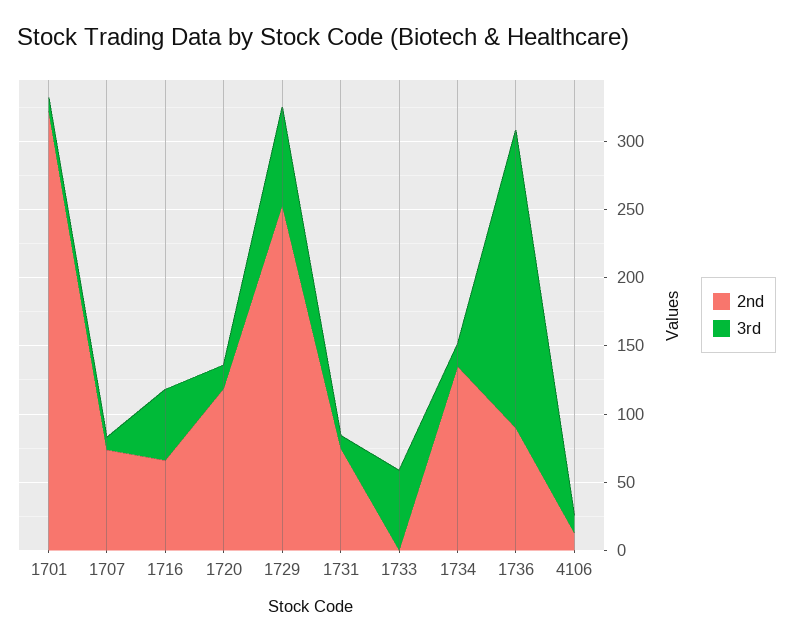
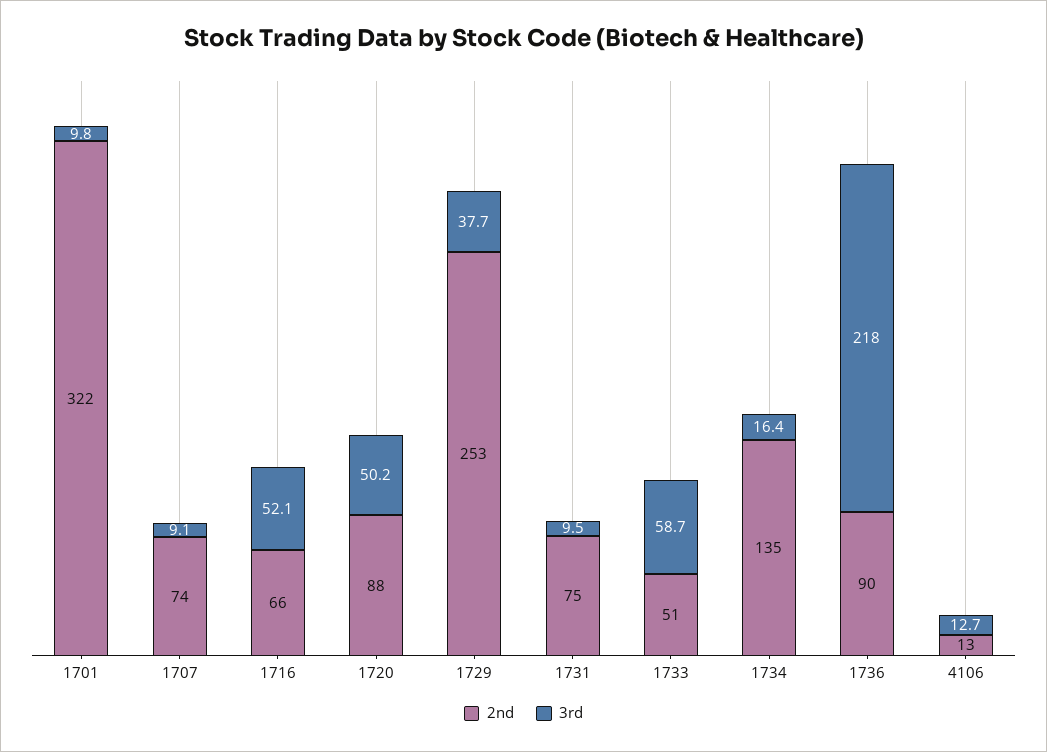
2nd, 1720: 120 -> 88
3rd, 1720: 20 -> 50.2
3rd, 1729: 70 -> 37.7
2nd, 1733: 0 -> 51

